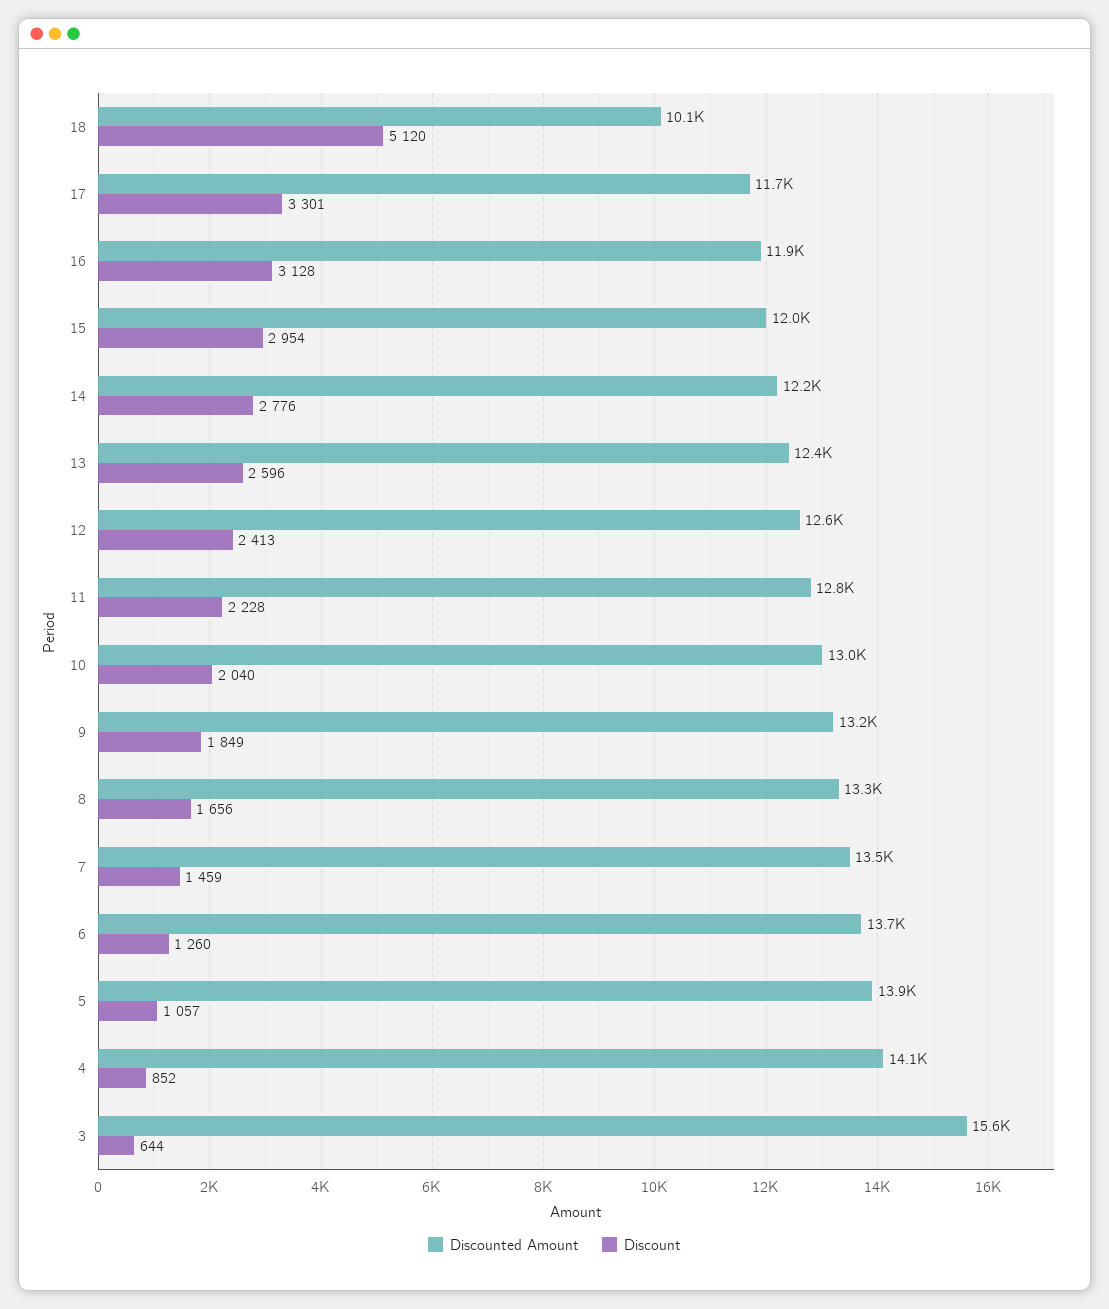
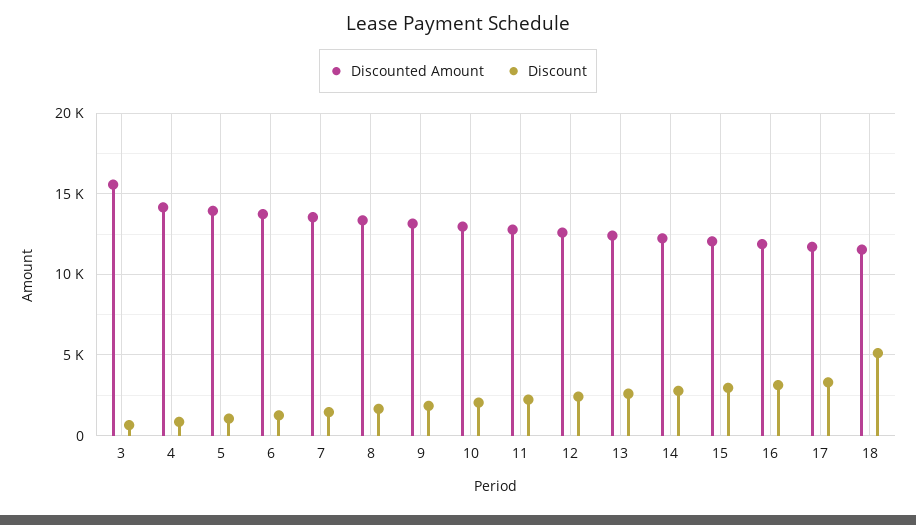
Discounted Amount, 18: 10100 -> 11500

